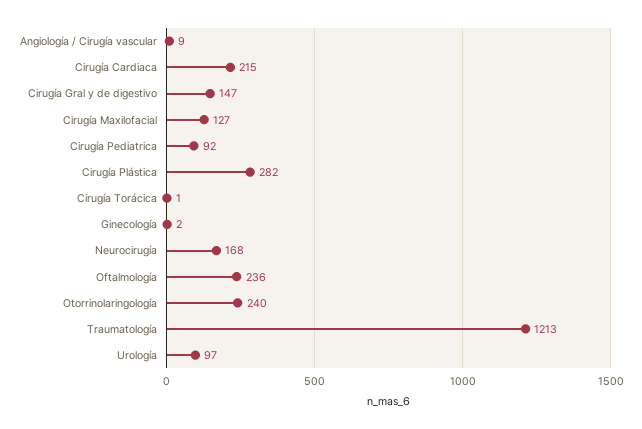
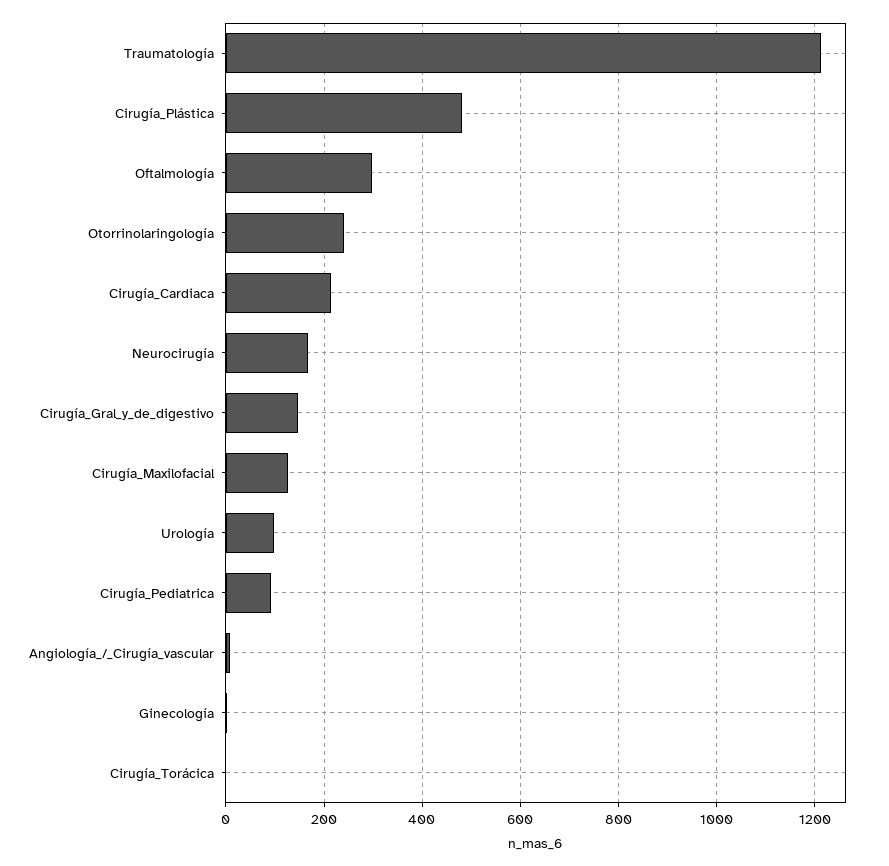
Cirugía Plástica: 282 -> 480
Oftalmología: 236 -> 300

